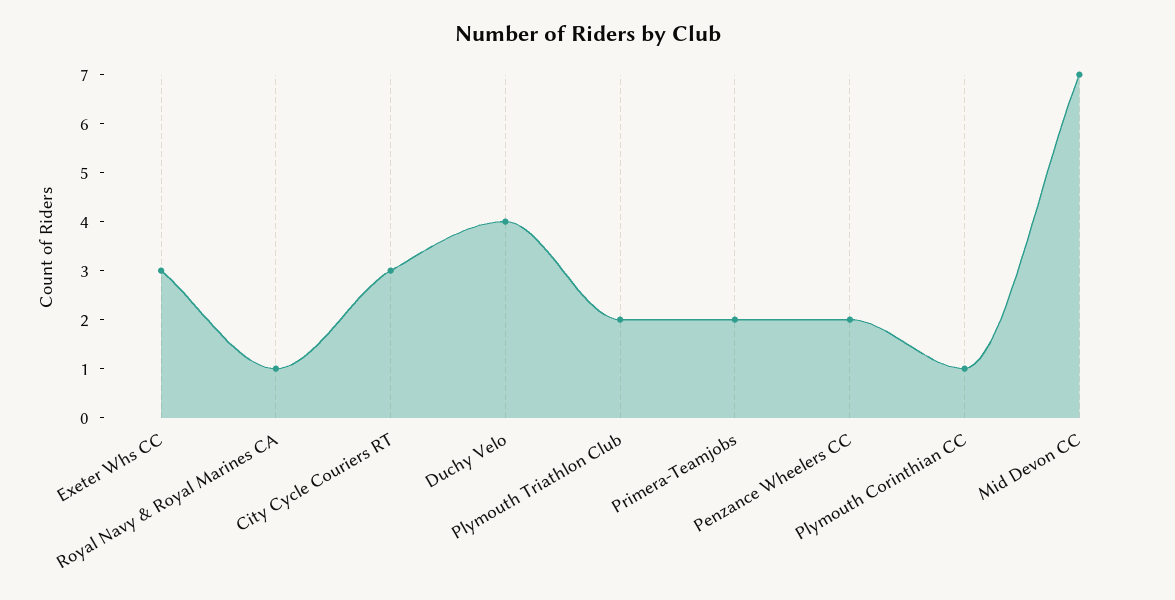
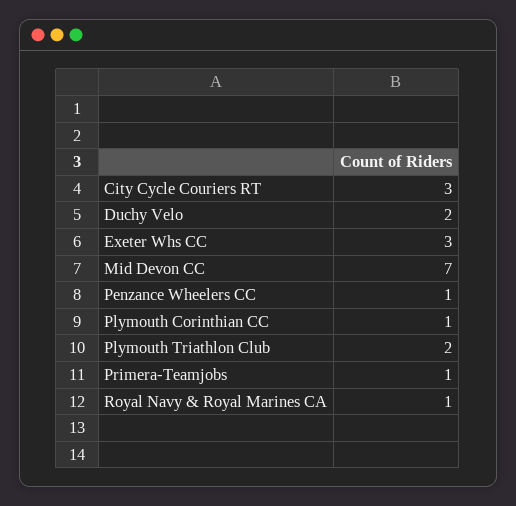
Duchy Velo: 4 -> 2
Primera-Teamjobs: 2 -> 1
Penzance Wheelers CC: 2 -> 1

